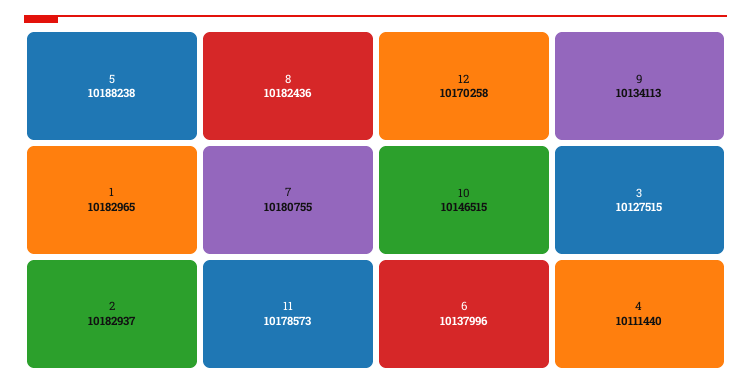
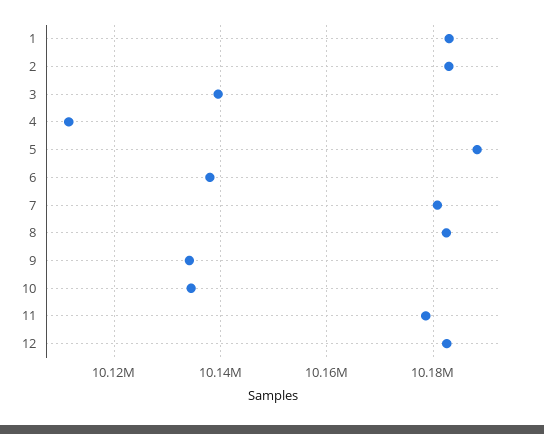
12: 10170258 -> 10182000
10: 10146515 -> 10134000
3: 10127515 -> 10140000

